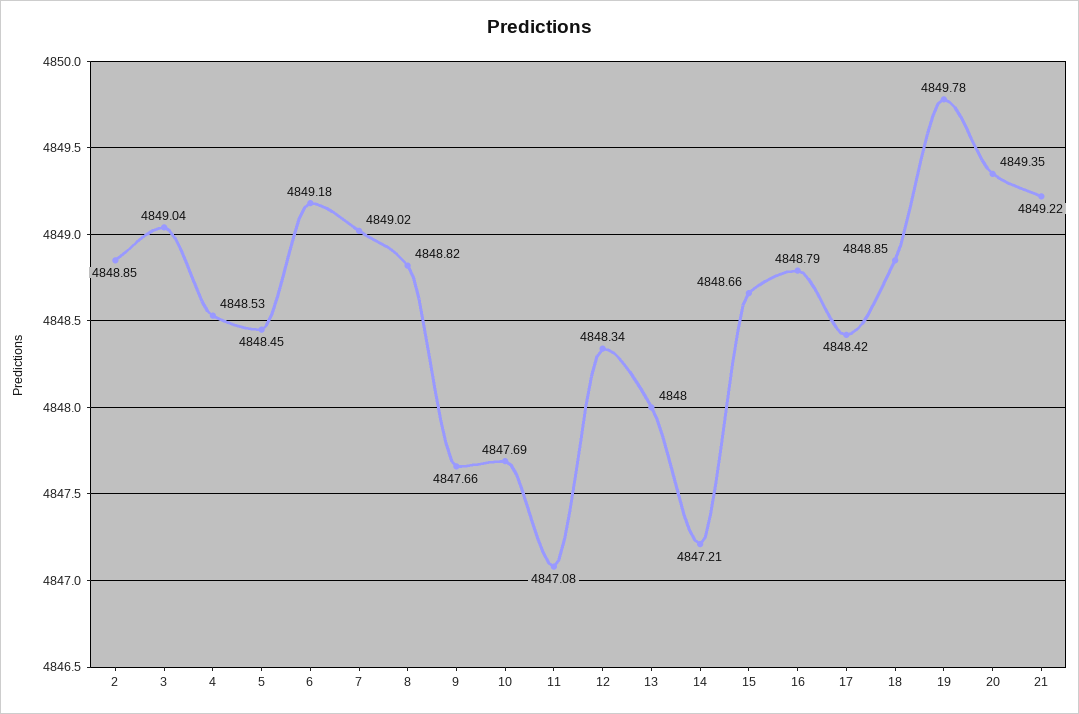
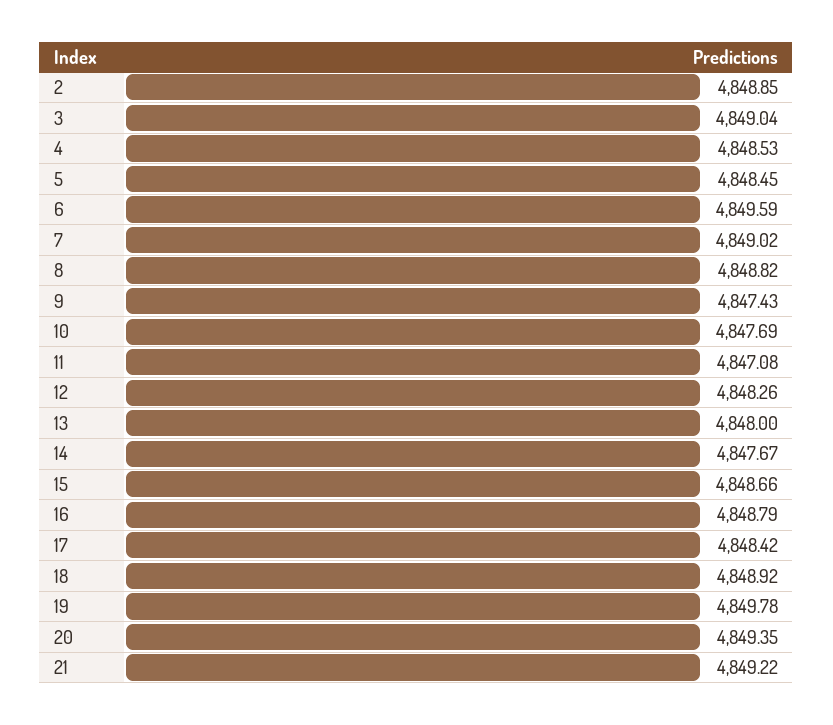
6: 4849.18 -> 4849.59
9: 4847.66 -> 4847.43
12: 4848.34 -> 4848.26
14: 4847.21 -> 4847.67
18: 4848.85 -> 4848.92

